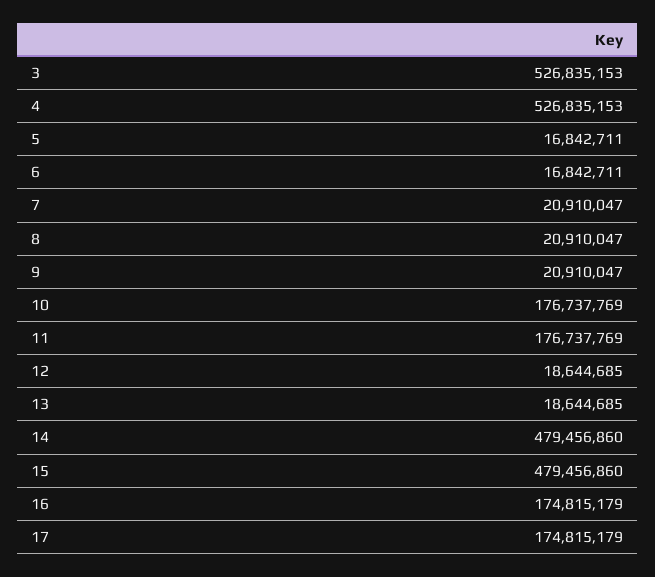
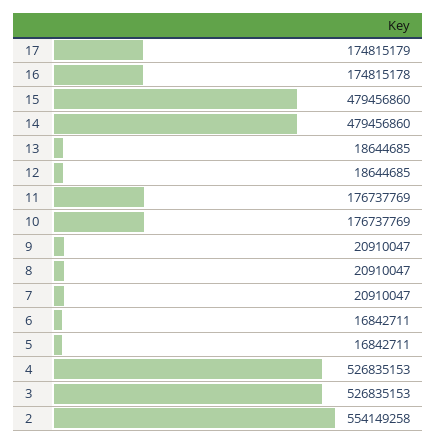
16: 174815179 -> 174815178
2: none -> 554149258

